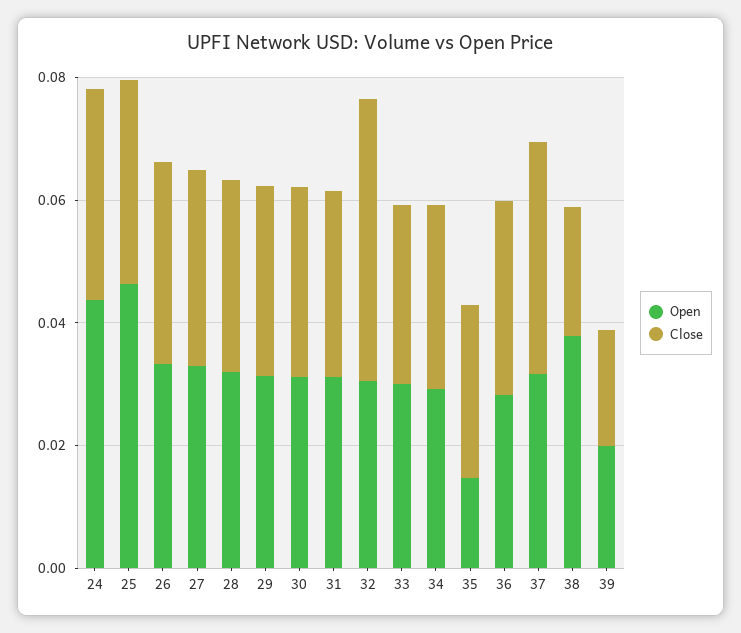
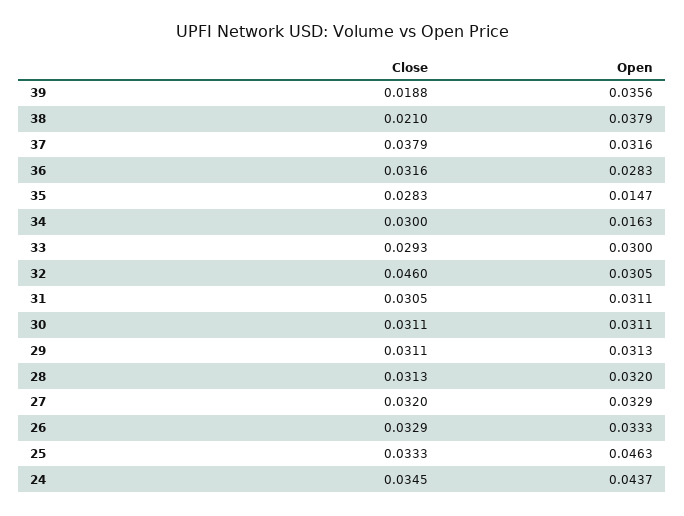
Open, 34: 0.03 -> 0.0163
Open, 39: 0.02 -> 0.0356

